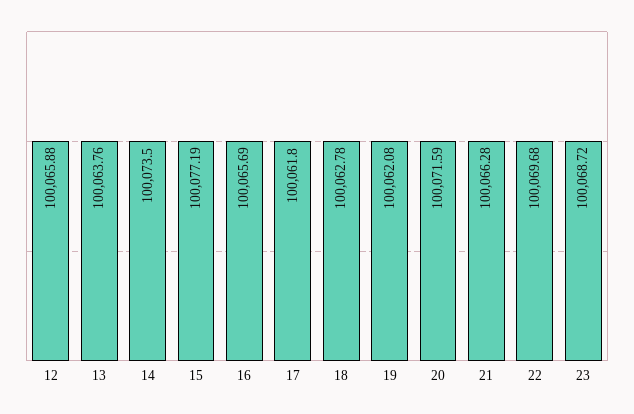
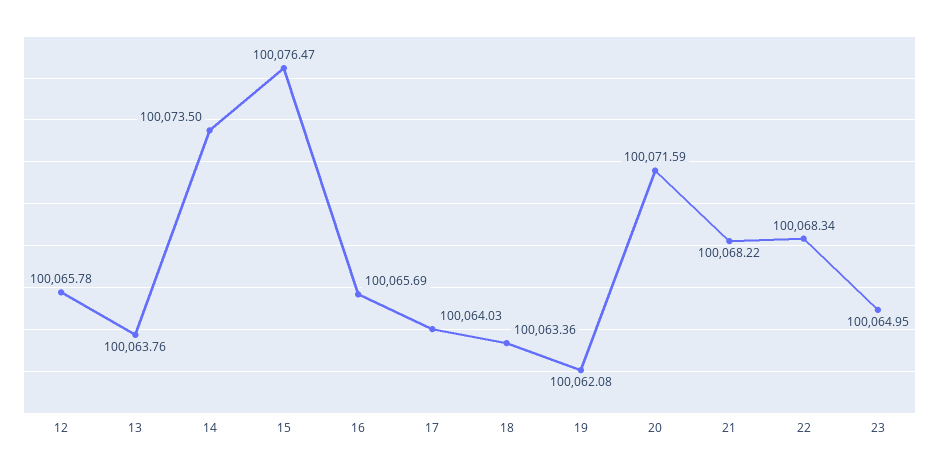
12: 100065.88 -> 100065.78
15: 100077.19 -> 100076.47
17: 100061.8 -> 100064.03
18: 100062.78 -> 100063.36
21: 100066.28 -> 100068.22
22: 100069.68 -> 100068.34
23: 100068.72 -> 100064.95

